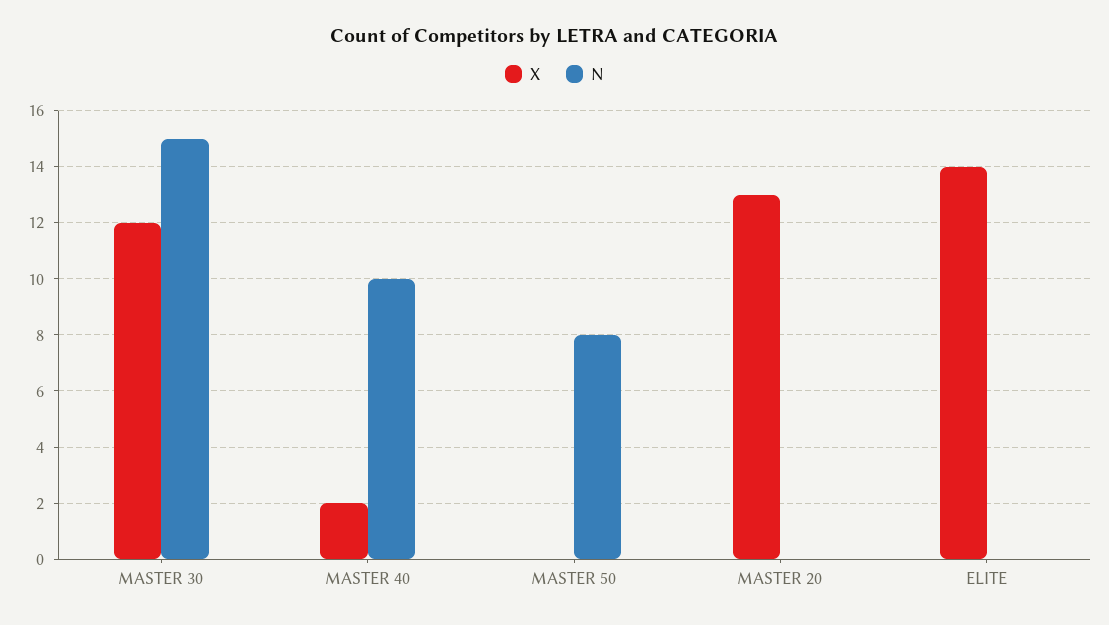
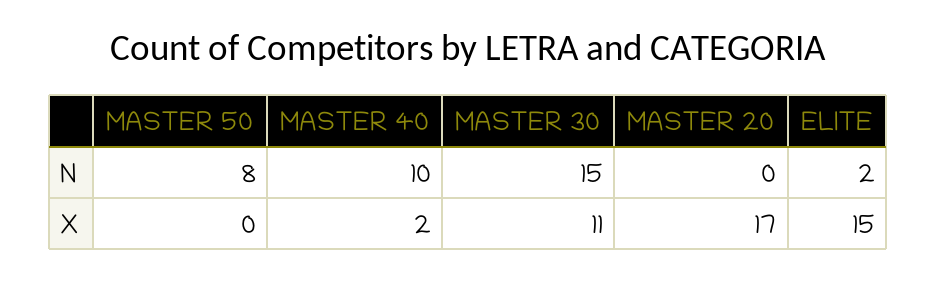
X, MASTER 30: 12 -> 11
X, MASTER 20: 13 -> 17
X, ELITE: 14 -> 15
N, ELITE: 0 -> 2

